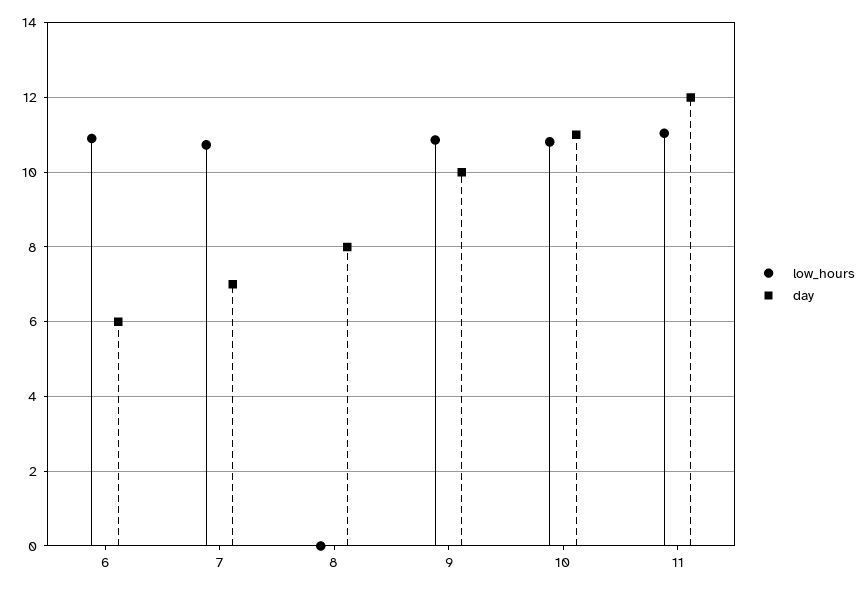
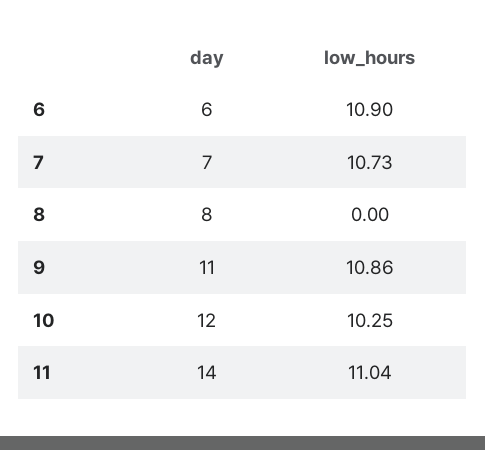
day, 9: 10 -> 11
low_hours, 10: 10.8 -> 10.25
day, 10: 11 -> 12
day, 11: 12 -> 14

